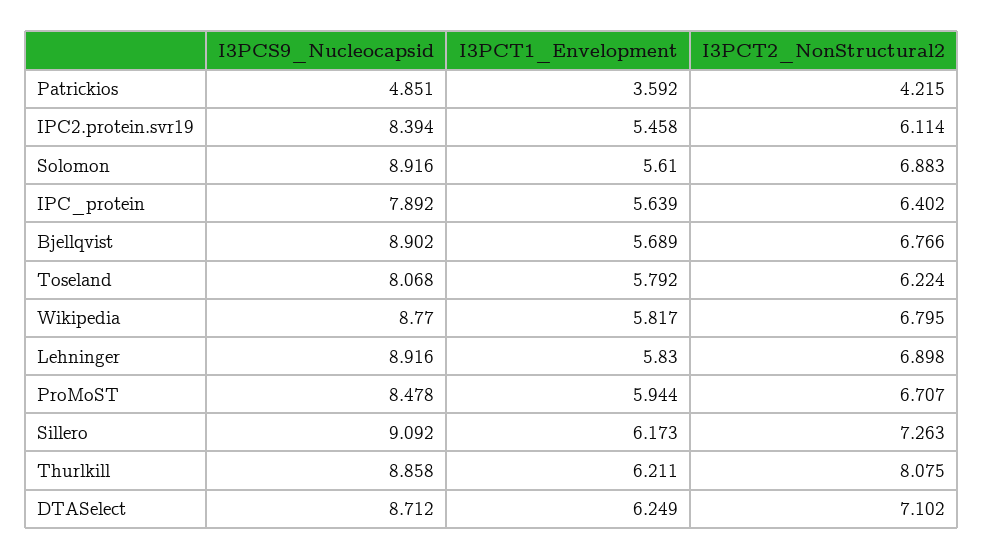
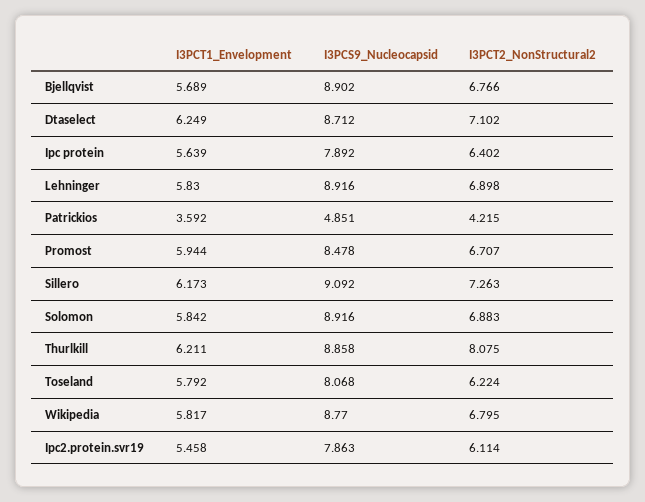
I3PCS9_Nucleocapsid, IPC2.protein.svr19: 8.394 -> 7.863
I3PCT1_Envelopment, Solomon: 5.61 -> 5.842

